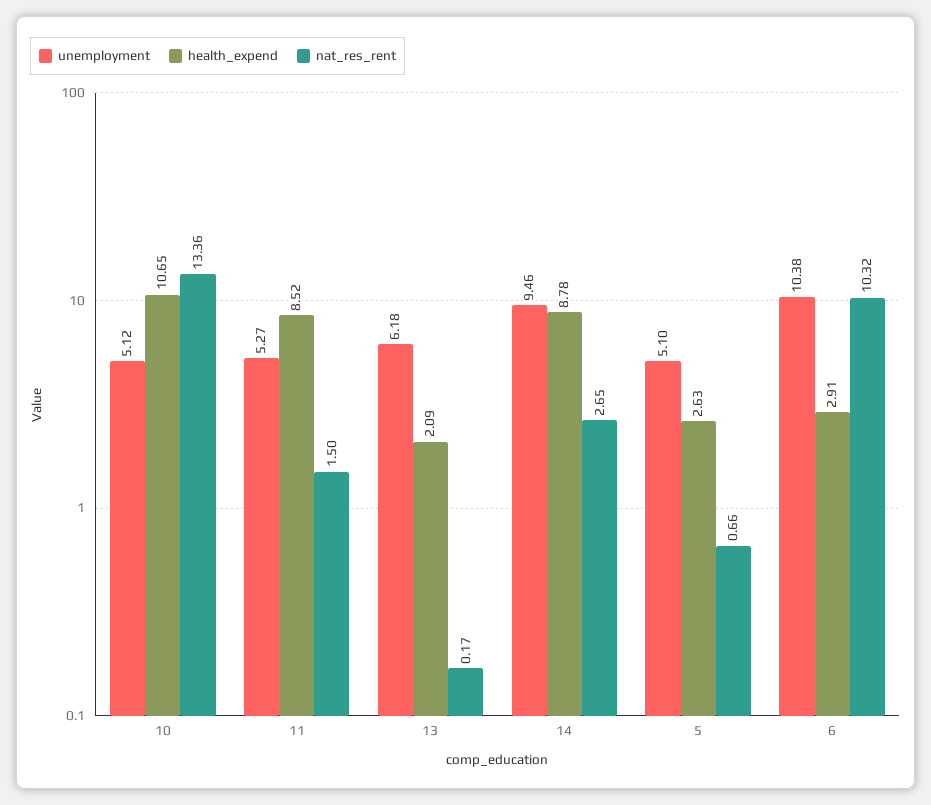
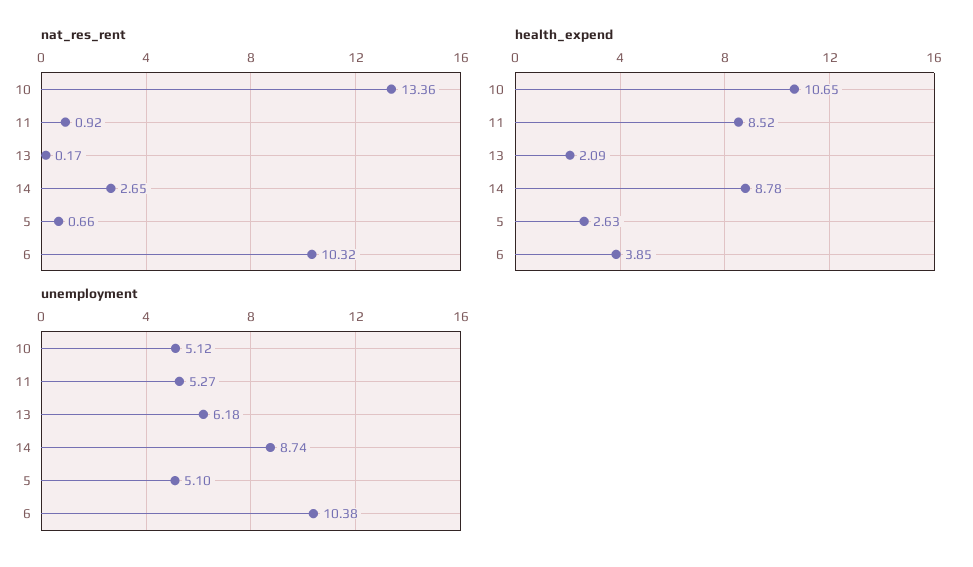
nat_res_rent, 11: 1.5 -> 0.92
unemployment, 14: 9.46 -> 8.74
health_expend, 6: 2.91 -> 3.85

